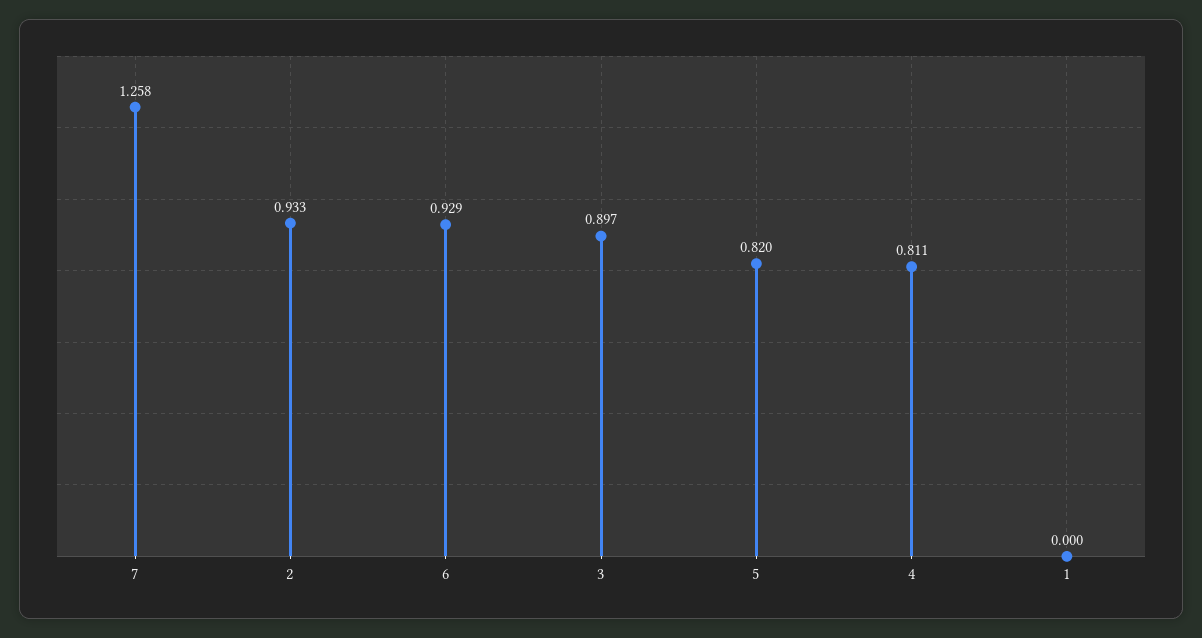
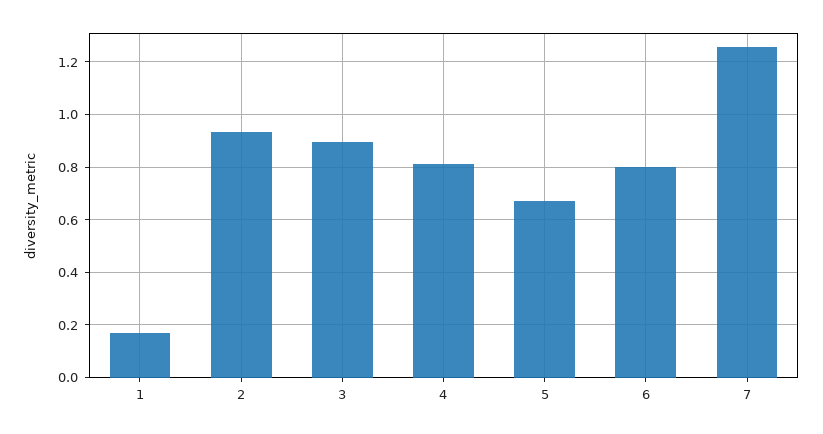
6: 0.929 -> 0.8
5: 0.82 -> 0.675
1: 0 -> 0.175

